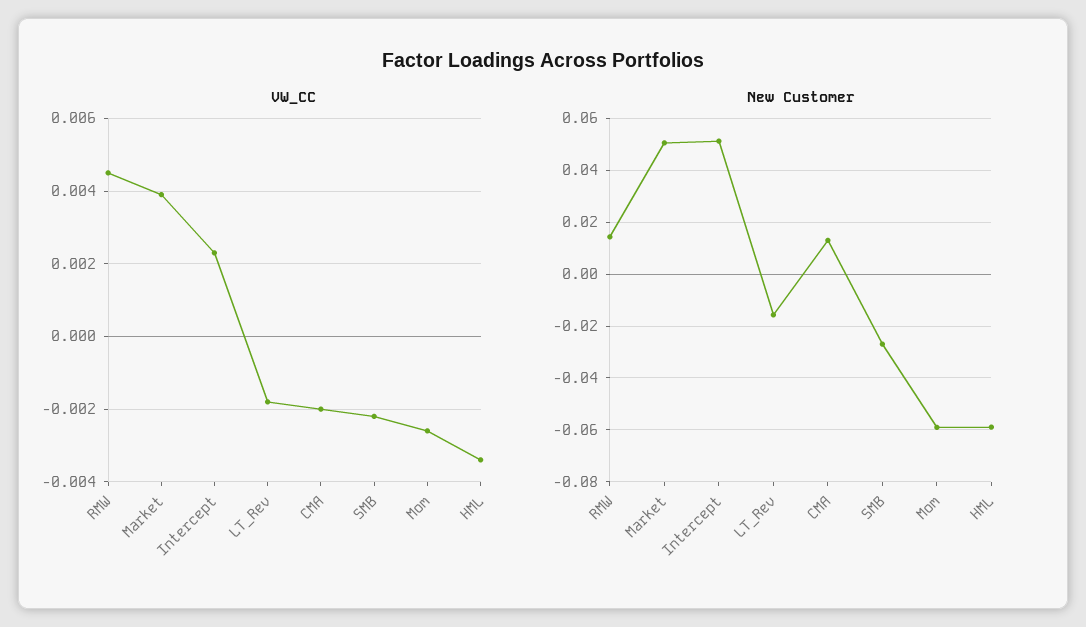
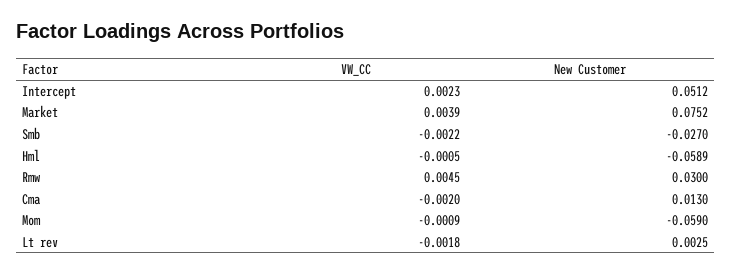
VW_CC, Mom: -0.0025 -> -0.0009
VW_CC, HML: -0.0035 -> -0.0005
New Customer, RMW: 0.015 -> 0.03
New Customer, Market: 0.05 -> 0.0752
New Customer, LT_Rev: -0.015 -> 0.0025

